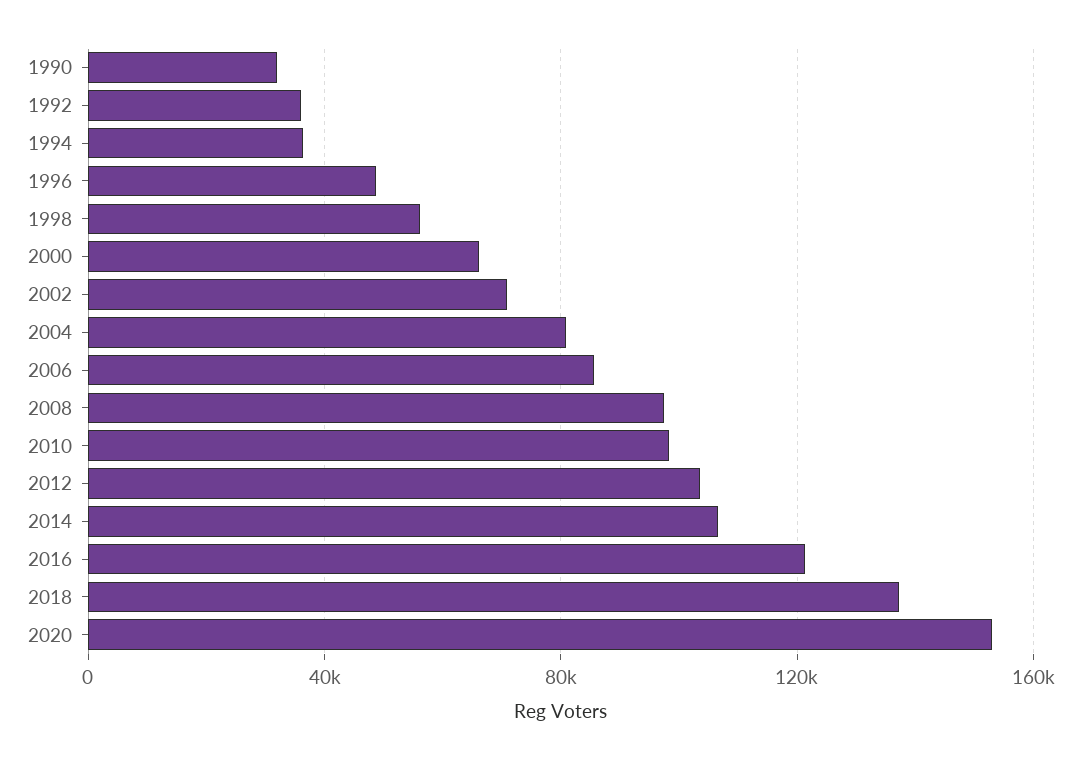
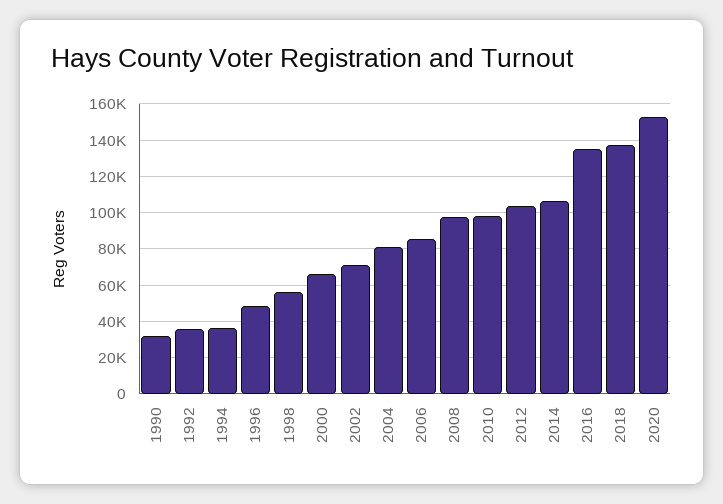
2016: 120000 -> 135000

